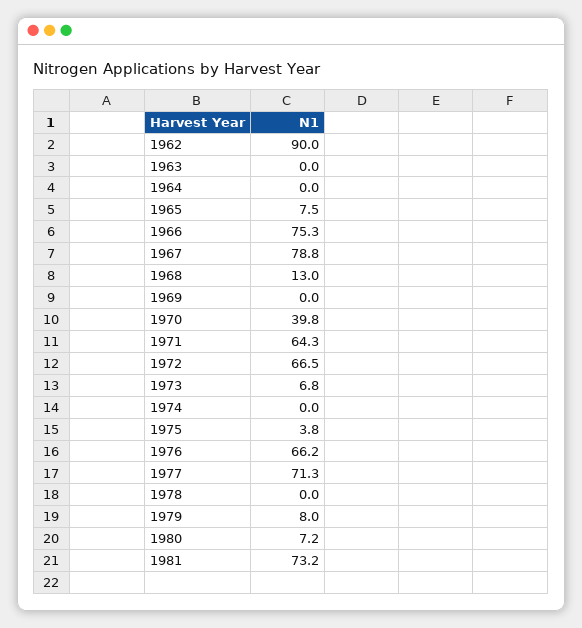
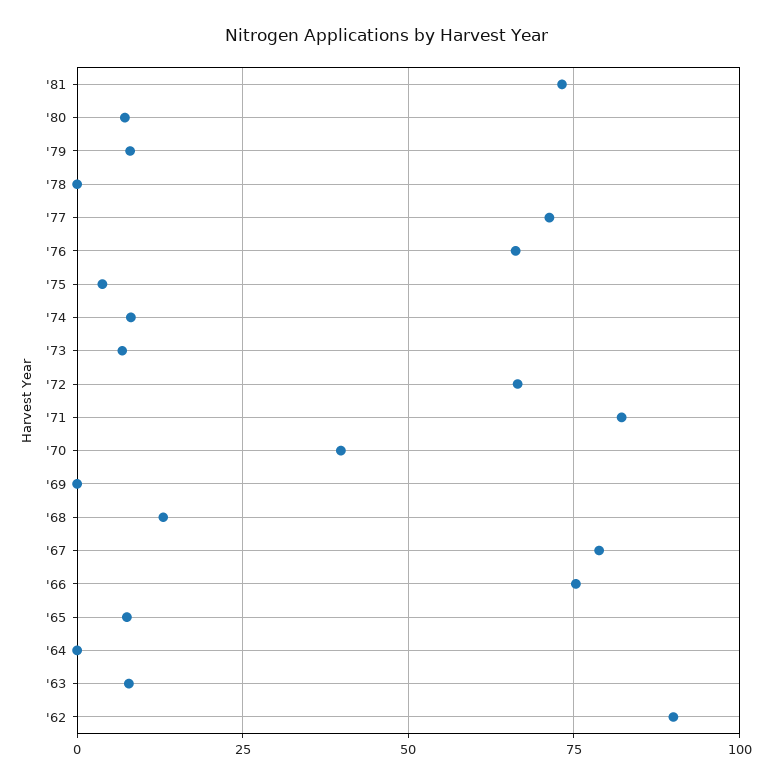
1963: 0 -> 7.5
1971: 64.3 -> 82.5
1974: 0 -> 7.5

